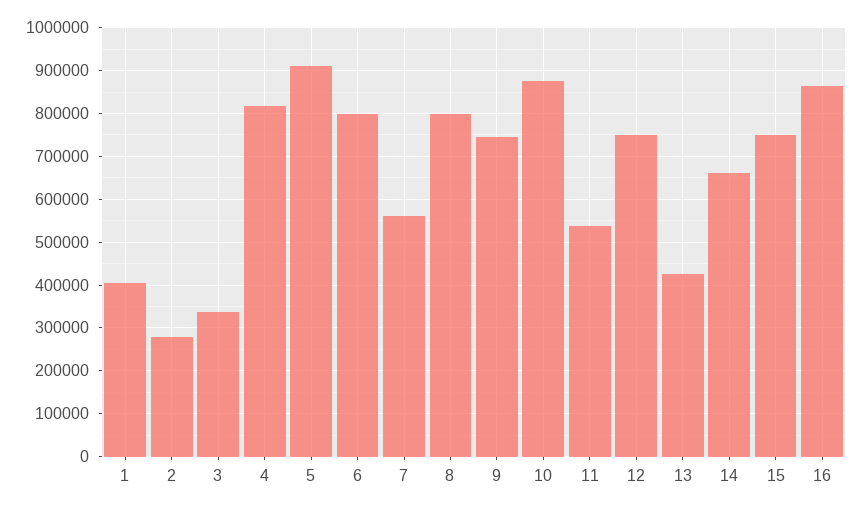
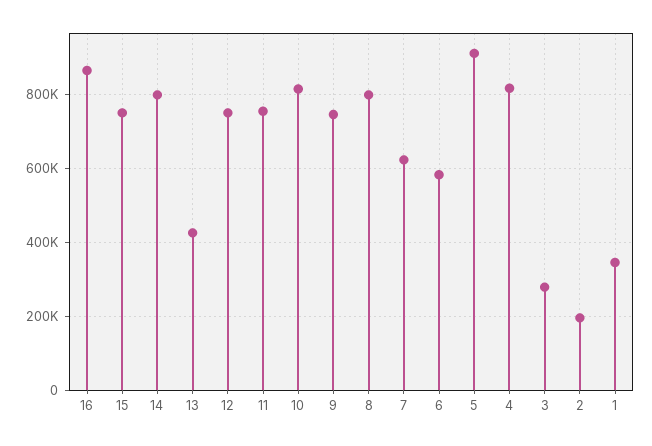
1: 400000 -> 340000
2: 280000 -> 200000
3: 340000 -> 280000
6: 800000 -> 580000
7: 560000 -> 620000
10: 880000 -> 820000
11: 540000 -> 760000
14: 660000 -> 800000

